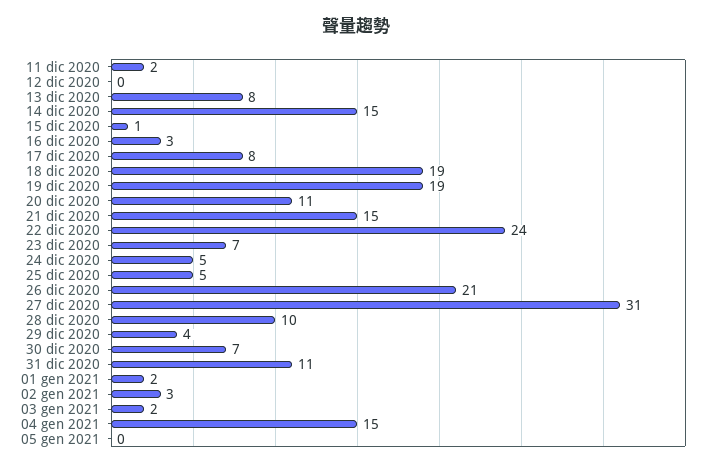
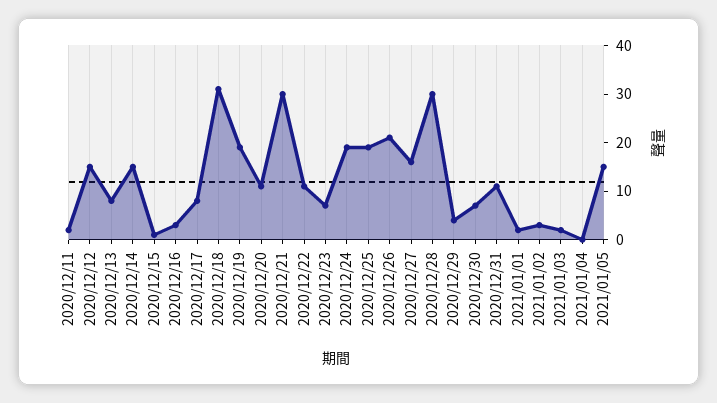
12 dic 2020: 0 -> 15
18 dic 2020: 19 -> 30
21 dic 2020: 15 -> 30
22 dic 2020: 24 -> 10
24 dic 2020: 5 -> 20
25 dic 2020: 5 -> 20
27 dic 2020: 31 -> 15
28 dic 2020: 10 -> 30
04 gen 2021: 15 -> 0
05 gen 2021: 0 -> 15

